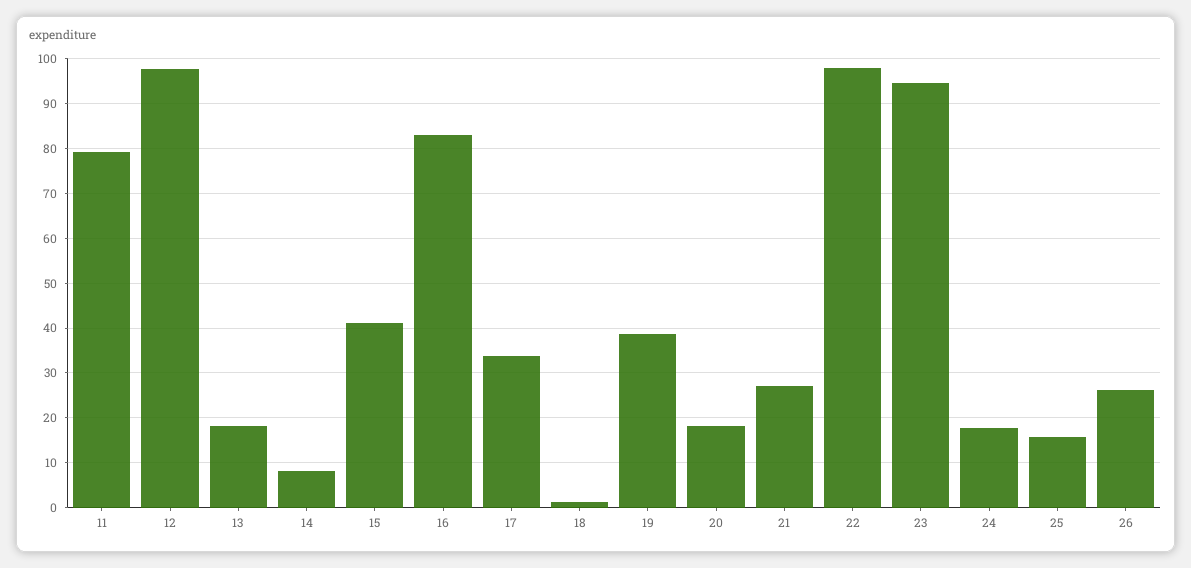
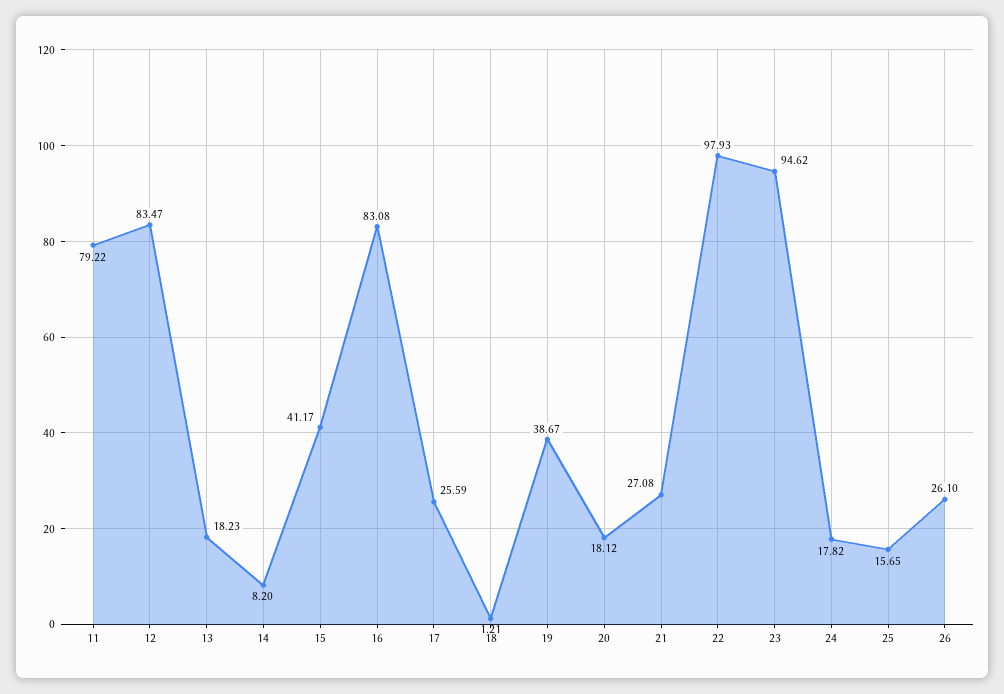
12: 98 -> 83.47
17: 34 -> 25.59

